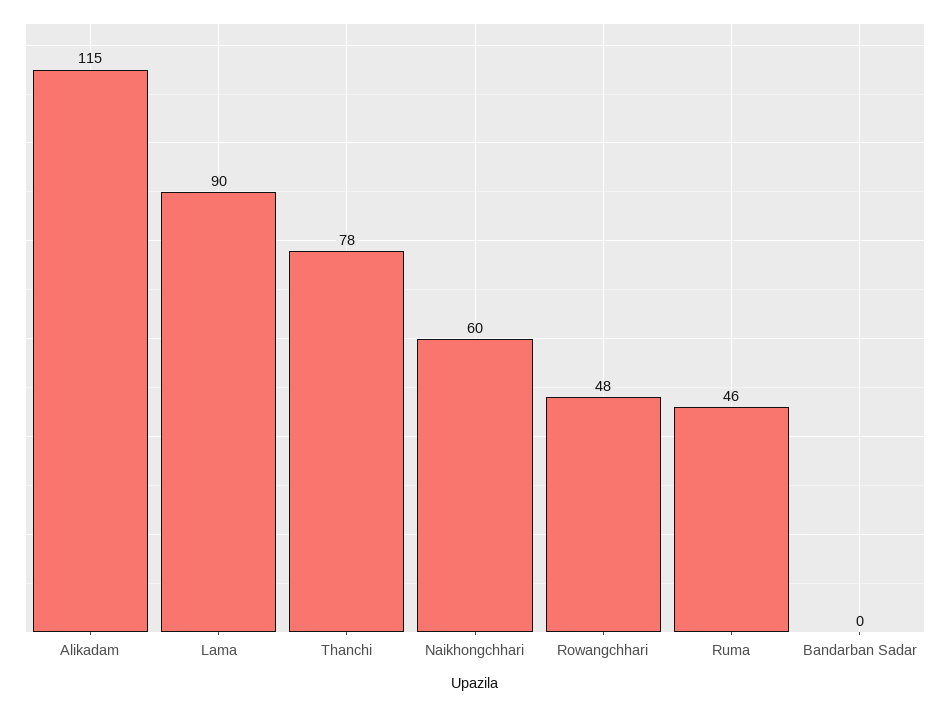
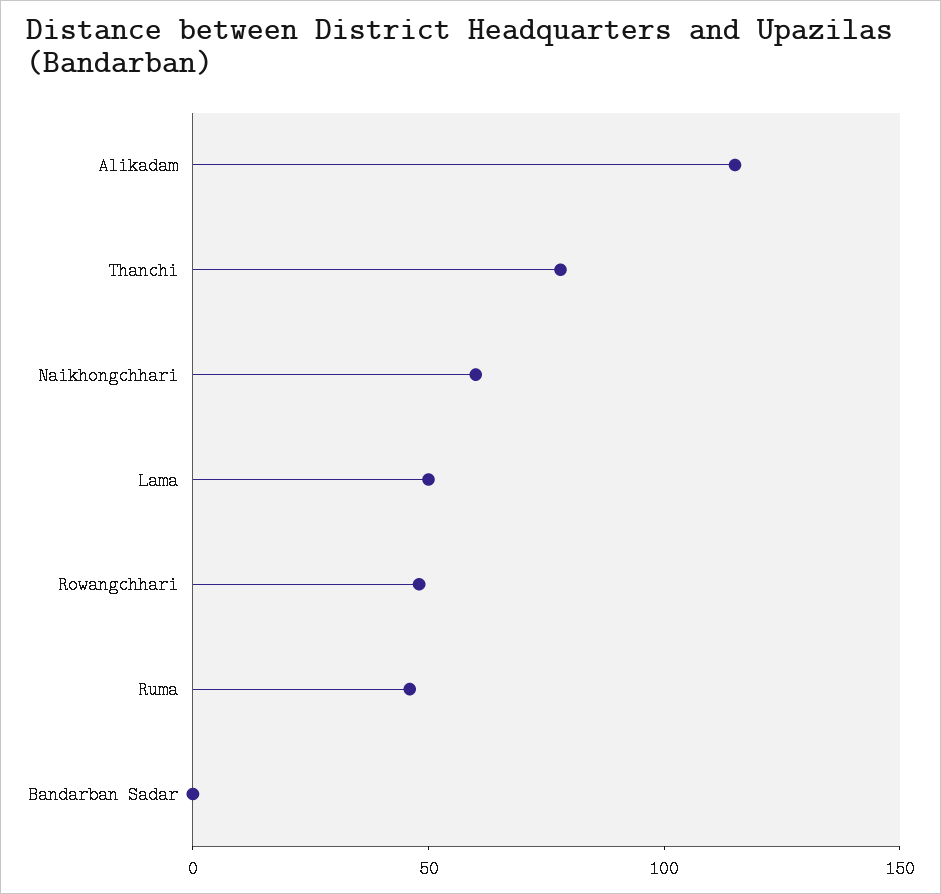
Lama: 90 -> 50

